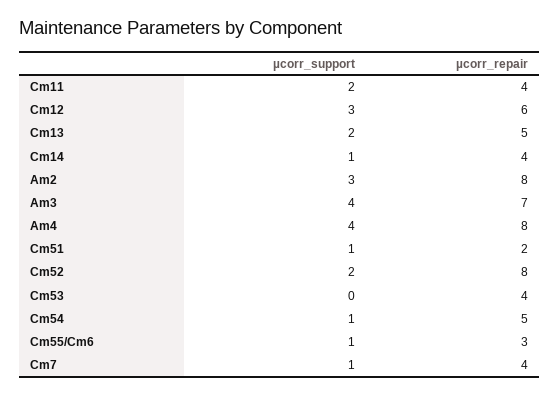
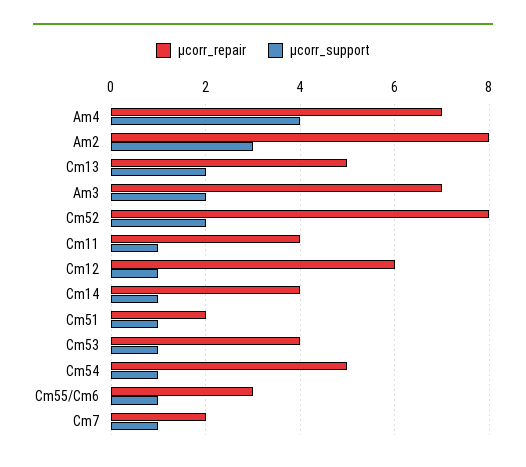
µcorr_support, Cm11: 2 -> 1
µcorr_support, Cm12: 3 -> 1
µcorr_support, Am3: 4 -> 2
µcorr_repair, Am4: 8 -> 7
µcorr_support, Cm53: 0 -> 1
µcorr_repair, Cm7: 4 -> 2

